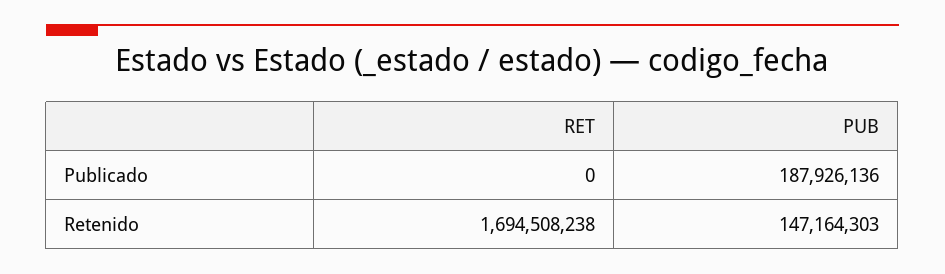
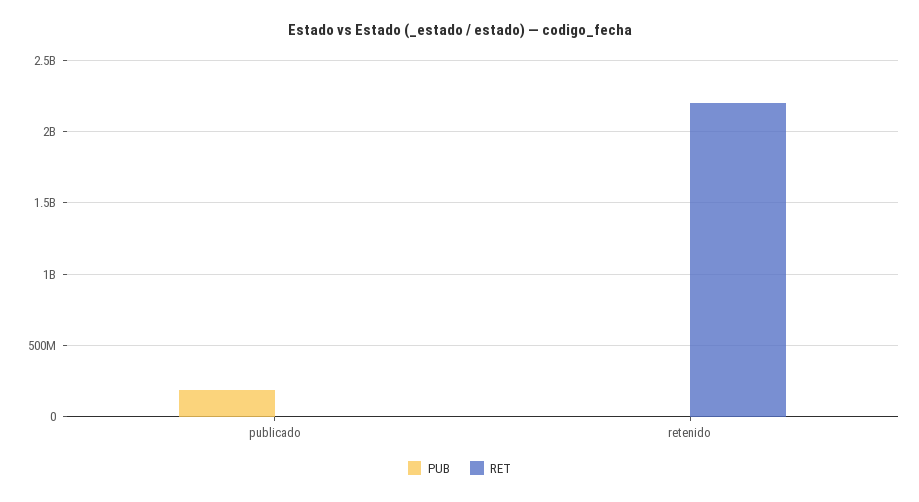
RET, Retenido: 1694508238 -> 2200000000
PUB, Retenido: 147164303 -> 0

